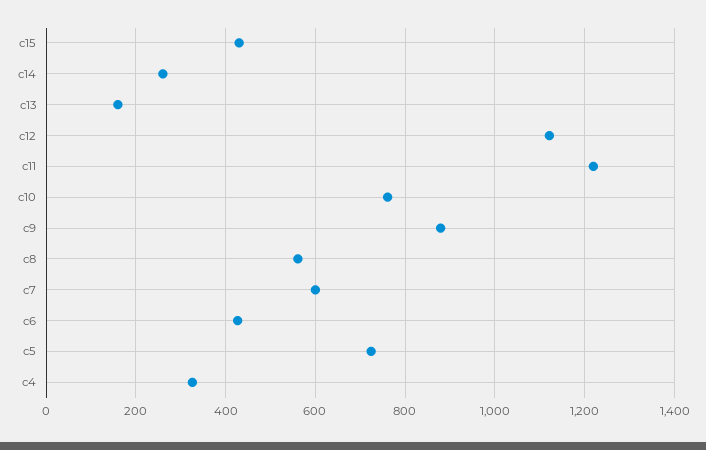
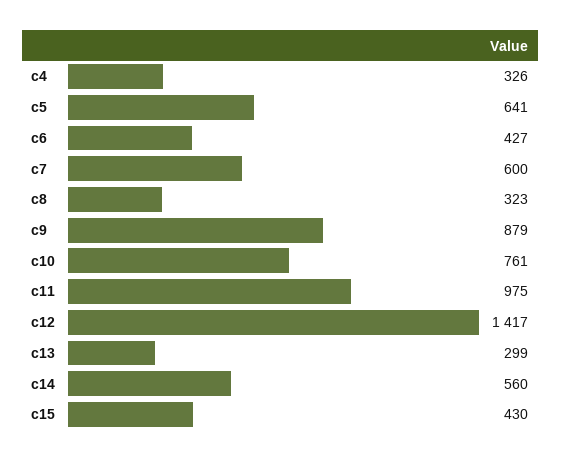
c14: 260 -> 560
c13: 160 -> 299
c12: 1120 -> 1417
c11: 1220 -> 975
c8: 560 -> 323
c5: 720 -> 641

